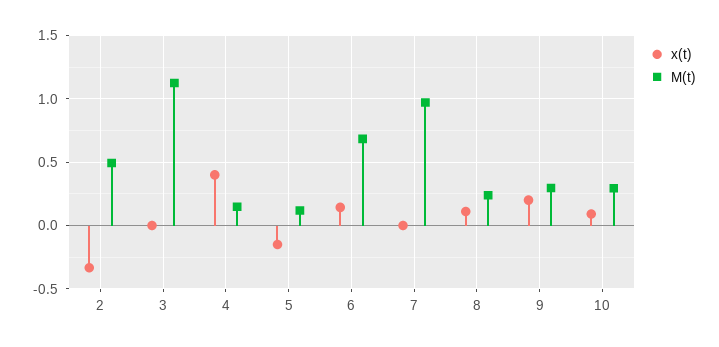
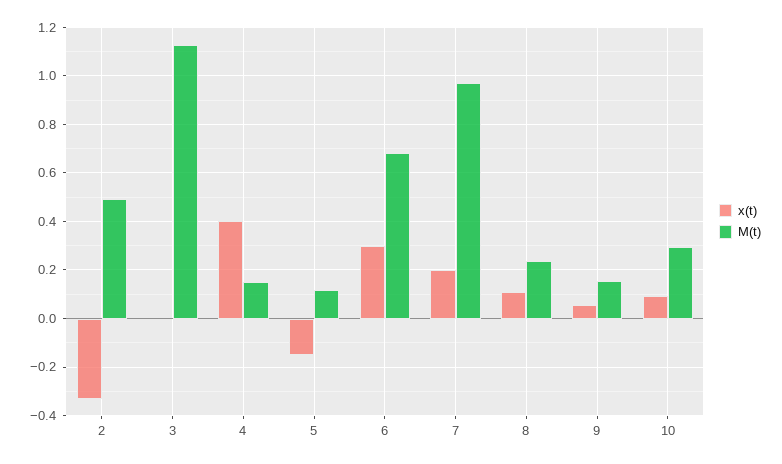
x(t), 6: 0.15 -> 0.3
x(t), 7: 0 -> 0.2
x(t), 9: 0.2 -> 0.05
M(t), 9: 0.3 -> 0.15

